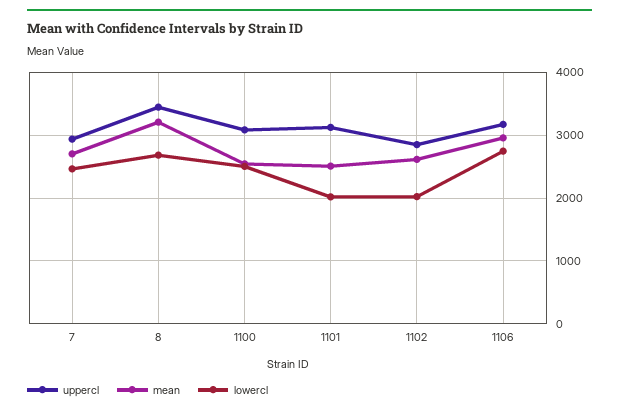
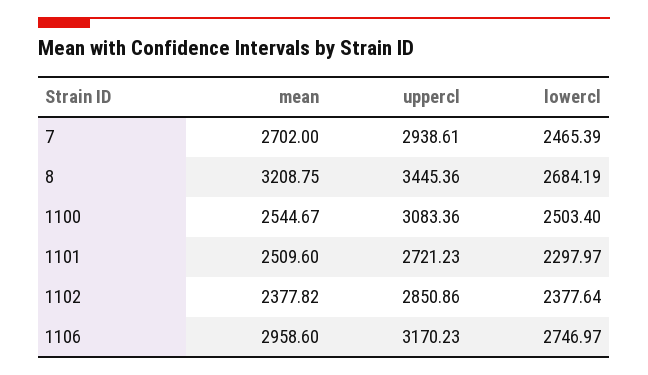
uppercl, 1101: 3100 -> 2721.23
lowercl, 1101: 2000 -> 2297.97
mean, 1102: 2600 -> 2377.82
lowercl, 1102: 2000 -> 2377.64

